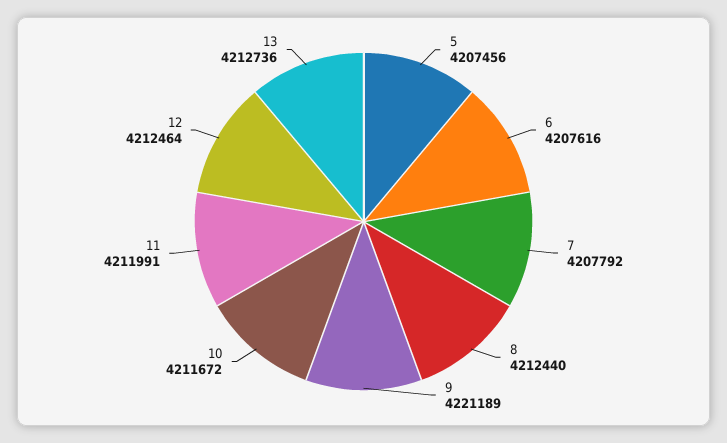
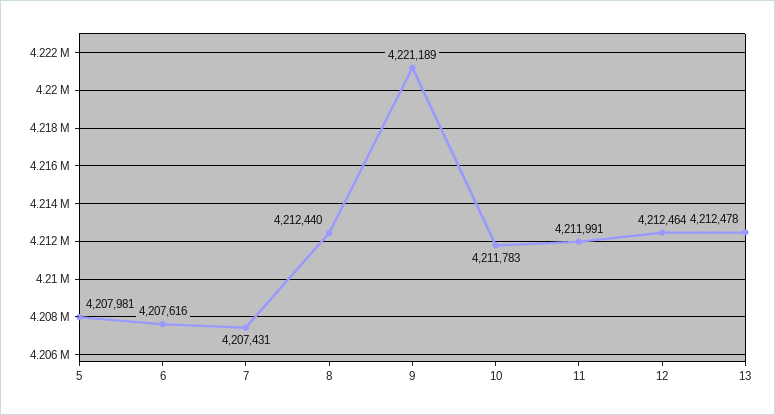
5: 4207456 -> 4207981
7: 4207792 -> 4207431
10: 4211672 -> 4211783
13: 4212736 -> 4212478

